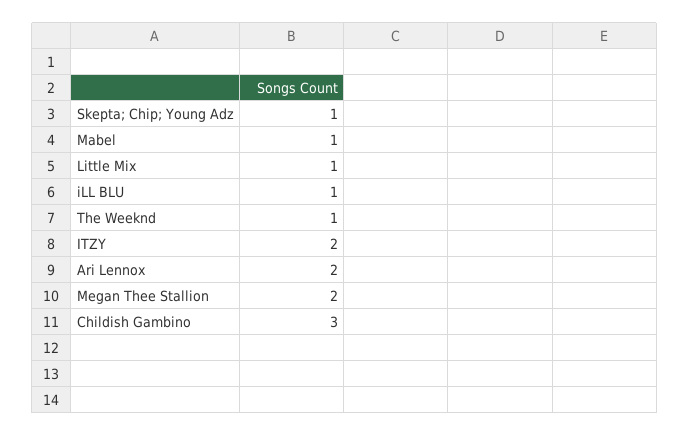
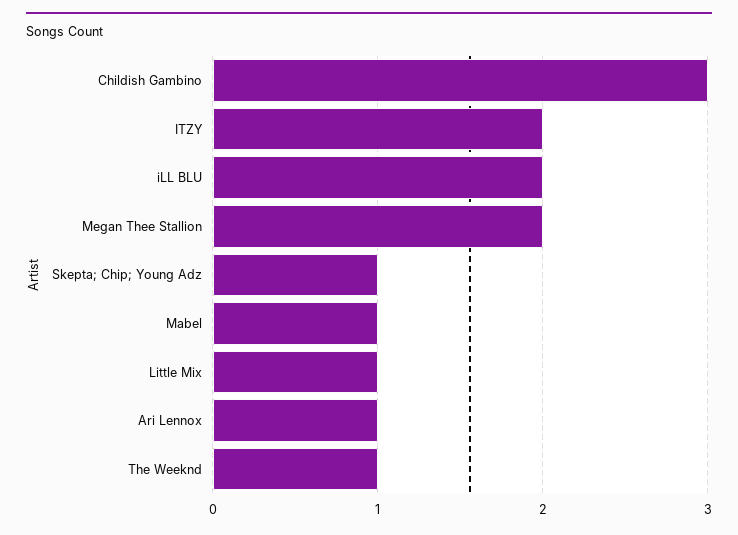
iLL BLU: 1 -> 2
Ari Lennox: 2 -> 1

